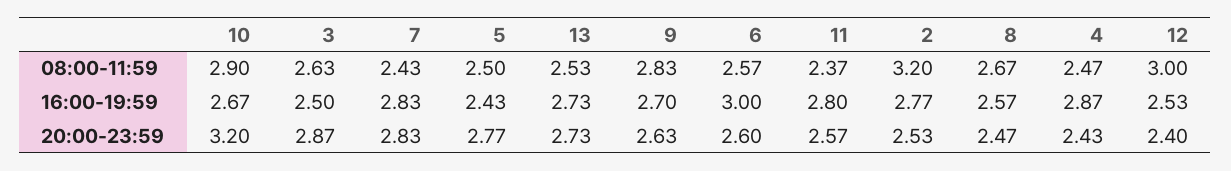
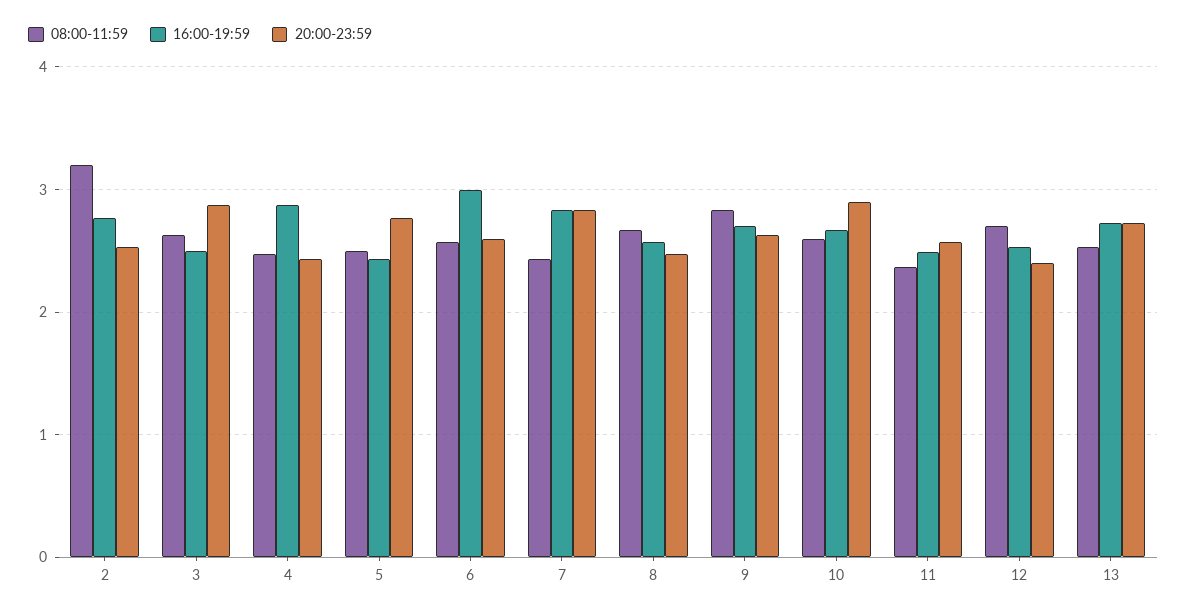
08:00-11:59, 10: 2.9 -> 2.6
08:00-11:59, 12: 3 -> 2.7
16:00-19:59, 11: 2.8 -> 2.5
20:00-23:59, 10: 3.2 -> 2.9

